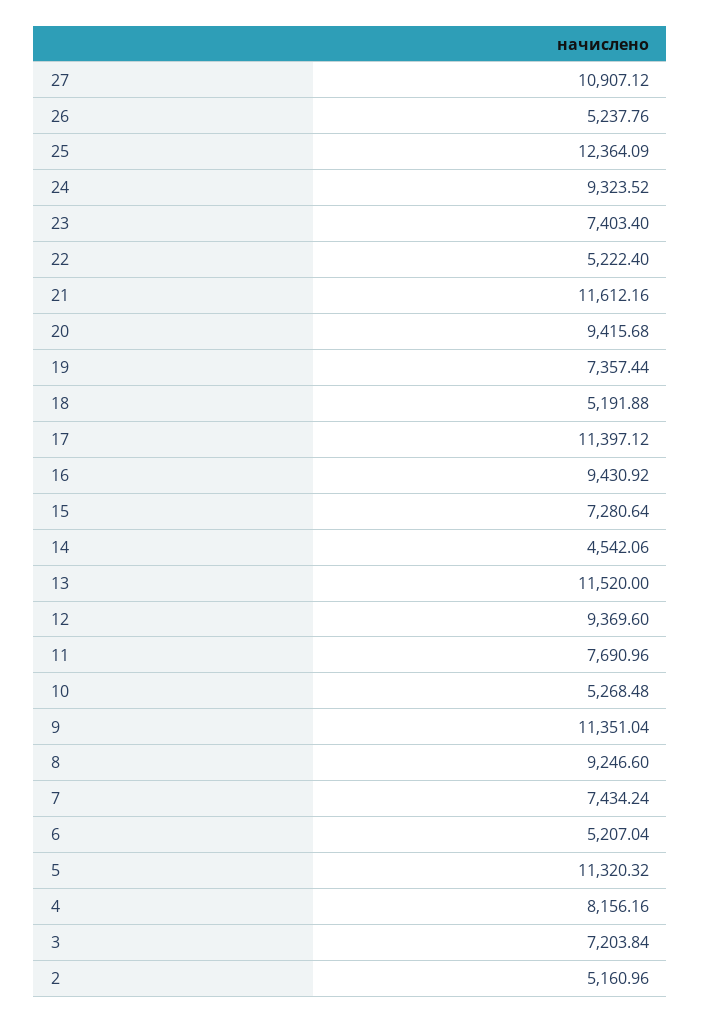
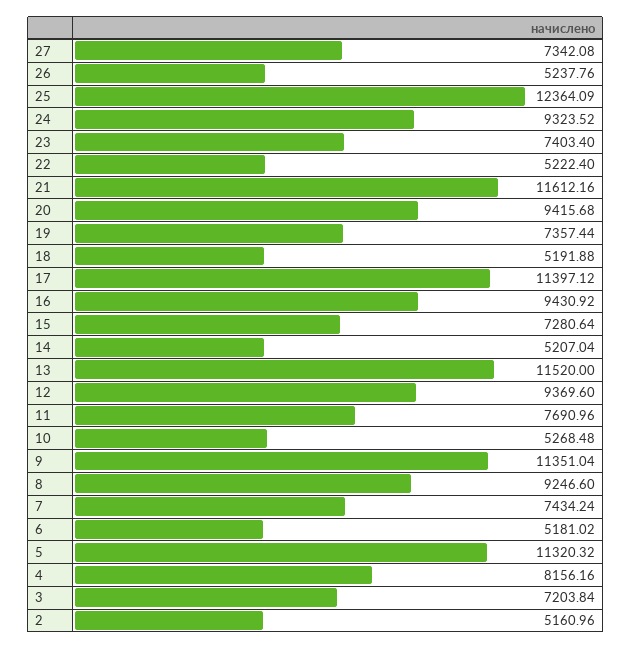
27: 10907.12 -> 7342.08
14: 4542.06 -> 5207.04
6: 5207.04 -> 5181.02

